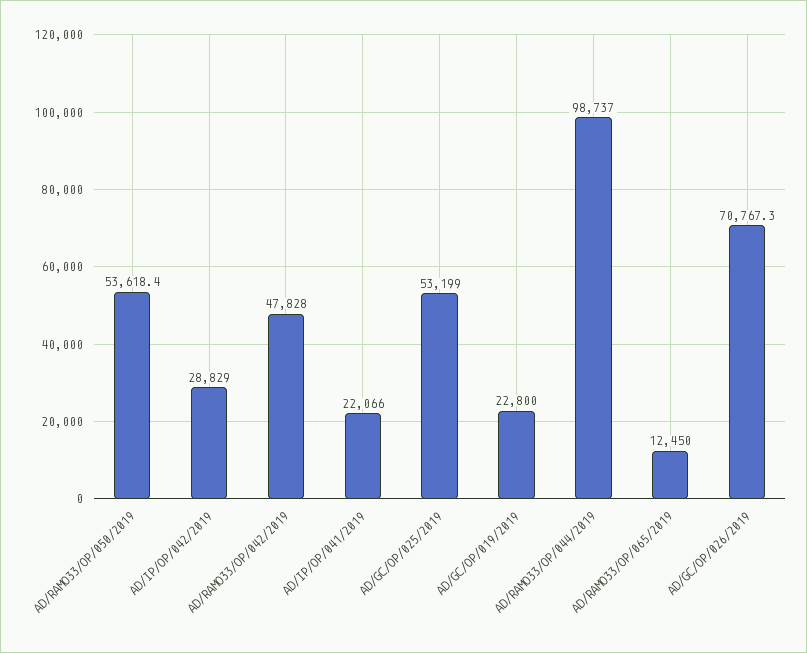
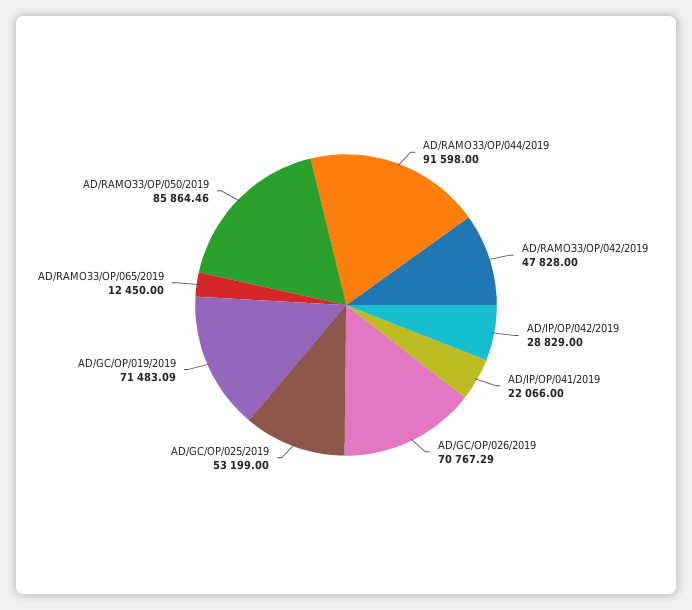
AD/RAMO33/OP/050/2019: 53618.4 -> 85864.46
AD/GC/OP/019/2019: 22800 -> 71483.09
AD/RAMO33/OP/044/2019: 98737 -> 91598

